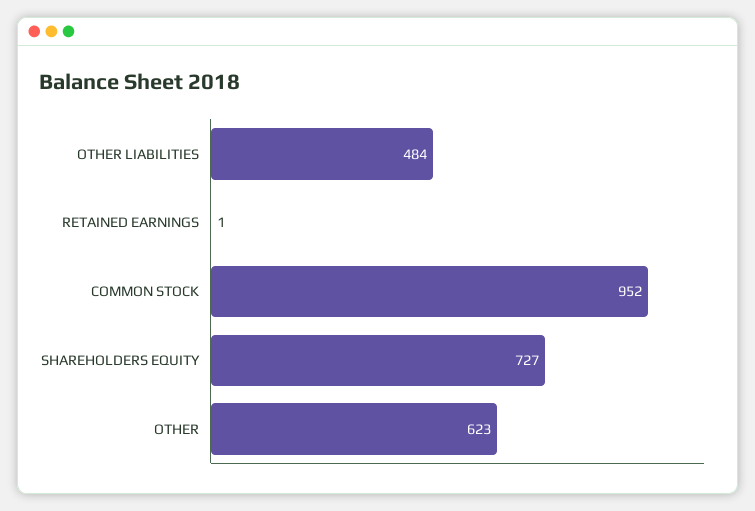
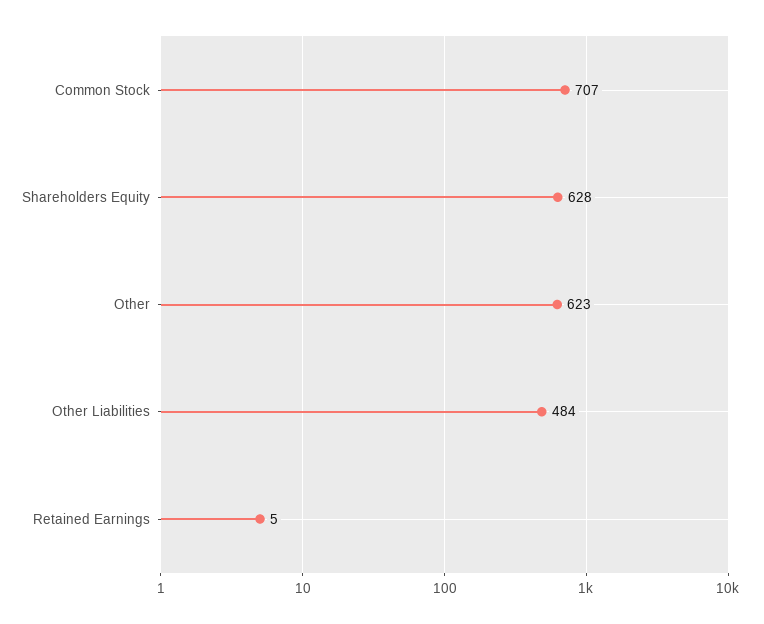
RETAINED EARNINGS: 1 -> 5
COMMON STOCK: 952 -> 707
SHAREHOLDERS EQUITY: 727 -> 628

